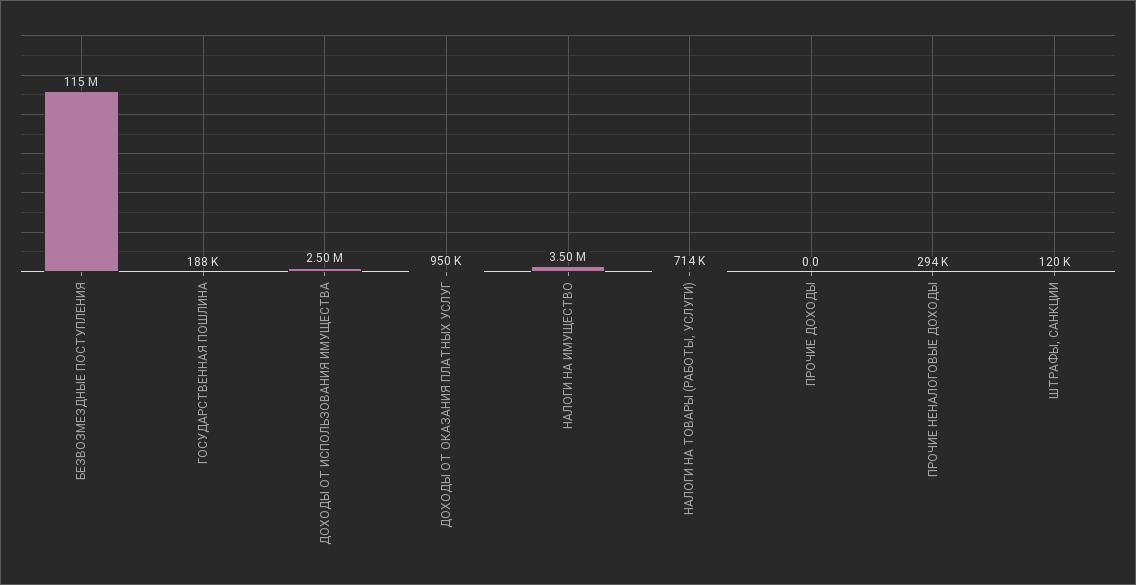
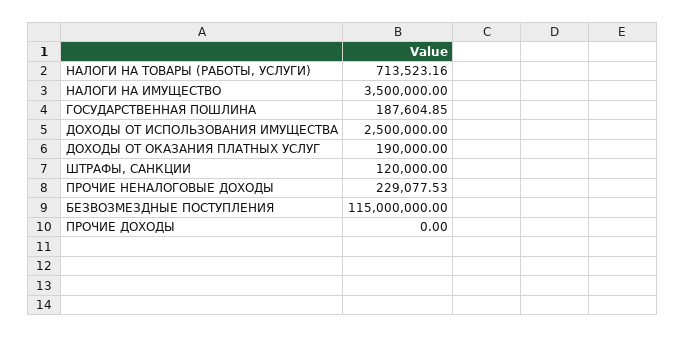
ДОХОДЫ ОТ ОКАЗАНИЯ ПЛАТНЫХ УСЛУГ: 950000 -> 190000
ПРОЧИЕ НЕНАЛОГОВЫЕ ДОХОДЫ: 294000 -> 229077.53

